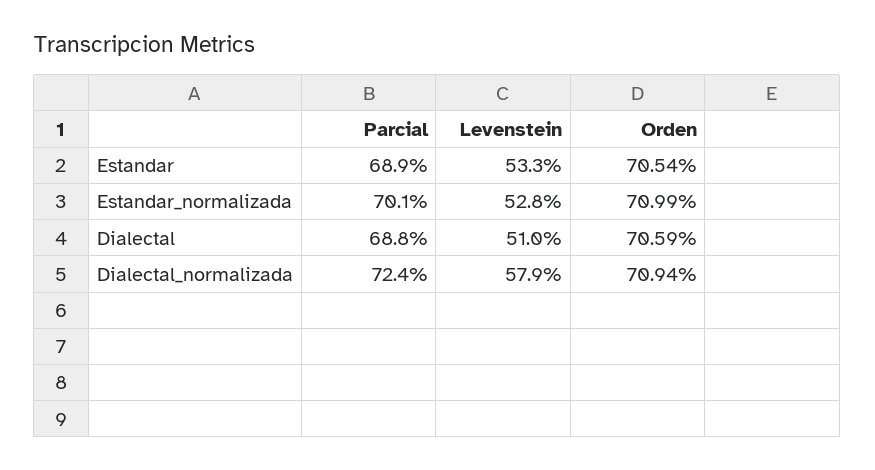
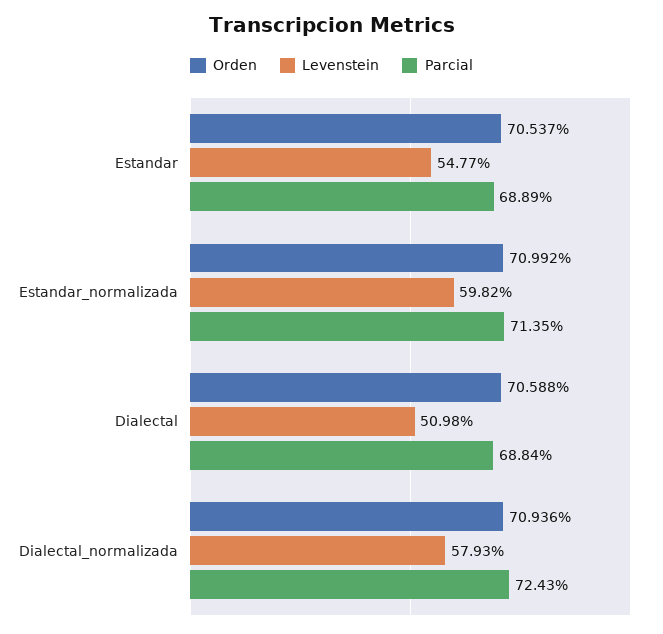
Levenstein, Estandar: 53.3 -> 54.77
Parcial, Estandar_normalizada: 70.1 -> 71.35
Levenstein, Estandar_normalizada: 52.8 -> 59.82

